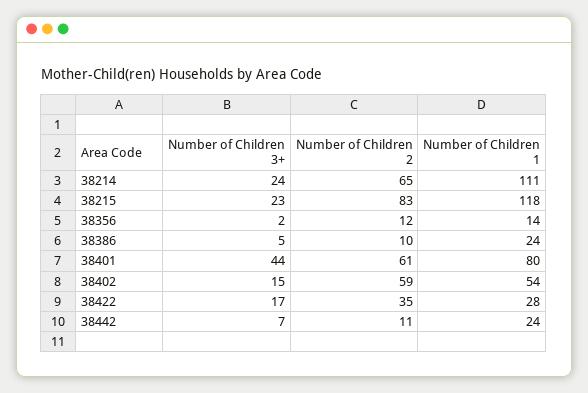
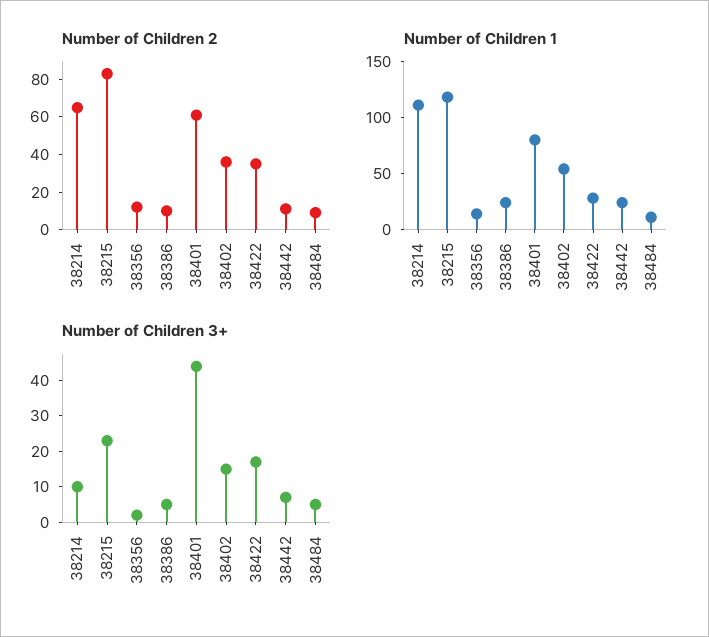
Number of Children 3+, 38214: 24 -> 10
Number of Children 2, 38402: 59 -> 35
Number of Children 2, 38484: none -> 10
Number of Children 1, 38484: none -> 10
Number of Children 3+, 38484: none -> 5

